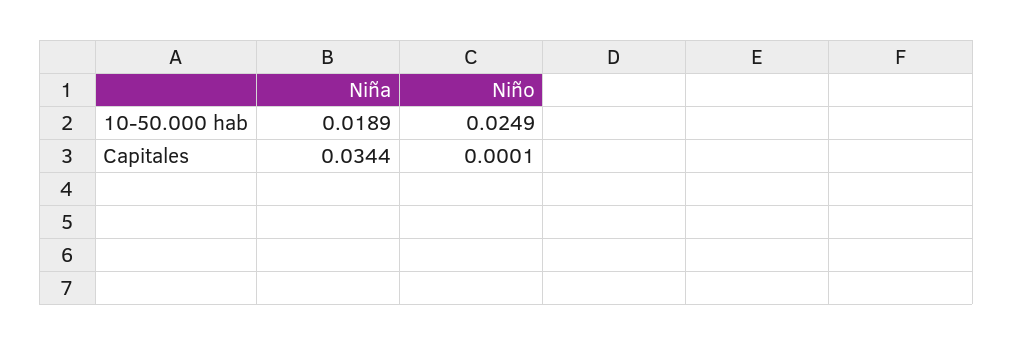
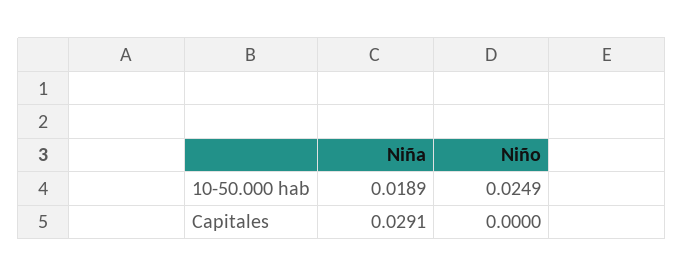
Niña, Capitales: 0.0344 -> 0.0291
Niño, Capitales: 0.0001 -> 0

